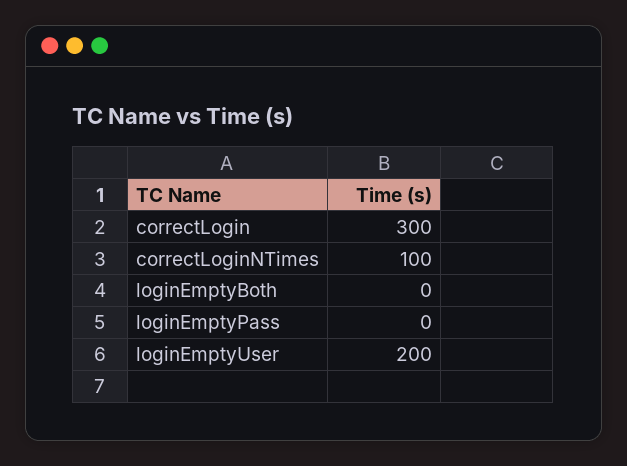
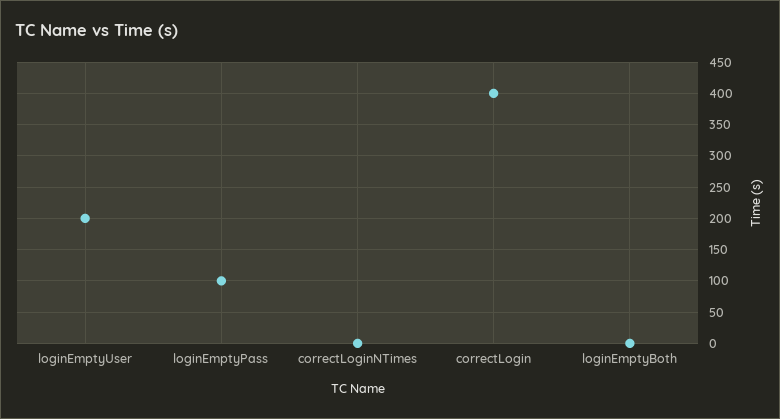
correctLogin: 300 -> 400
correctLoginNTimes: 100 -> 0
loginEmptyPass: 0 -> 100

